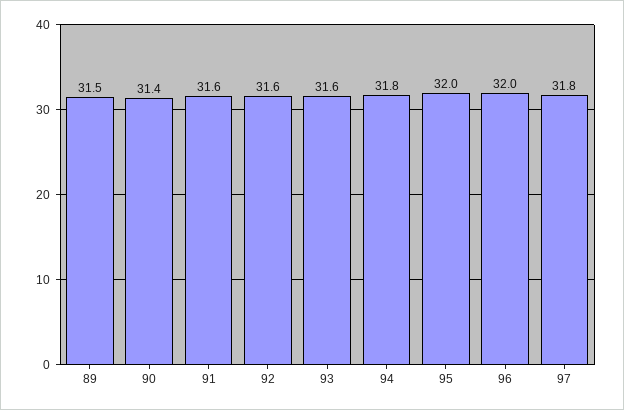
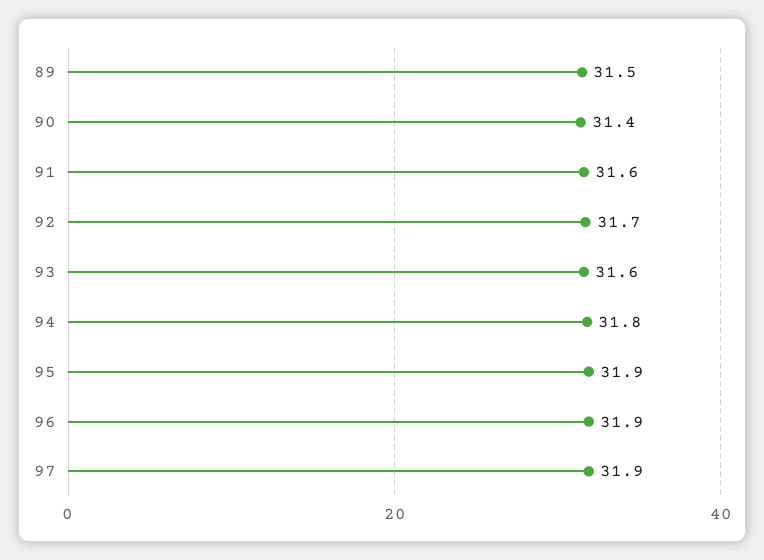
92: 31.6 -> 31.7
95: 32 -> 31.9
96: 32 -> 31.9
97: 31.8 -> 31.9

